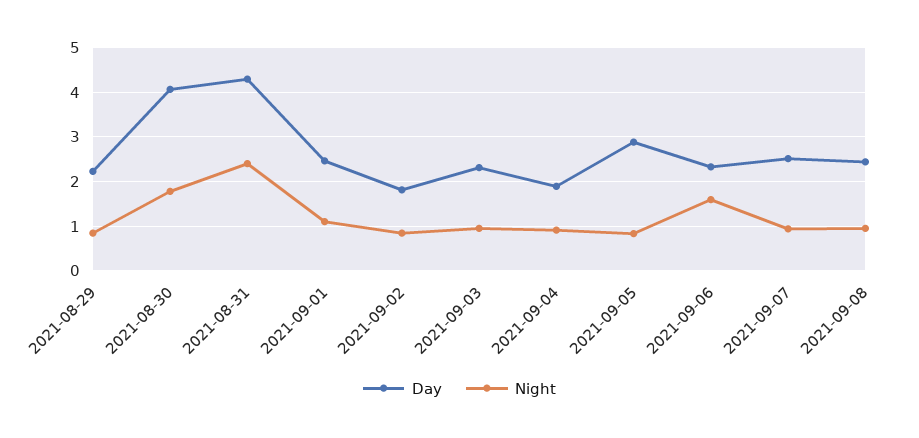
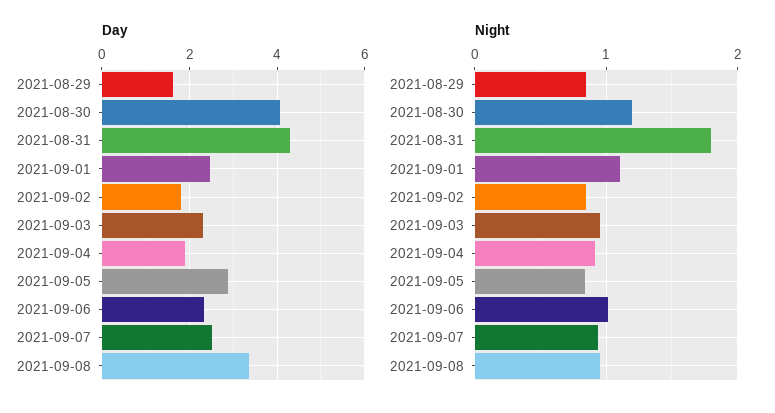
Day, 2021-08-29: 2.2 -> 1.6
Night, 2021-08-30: 1.8 -> 1.2
Night, 2021-08-31: 2.4 -> 1.8
Night, 2021-09-06: 1.6 -> 1
Day, 2021-09-08: 2.4 -> 3.4

